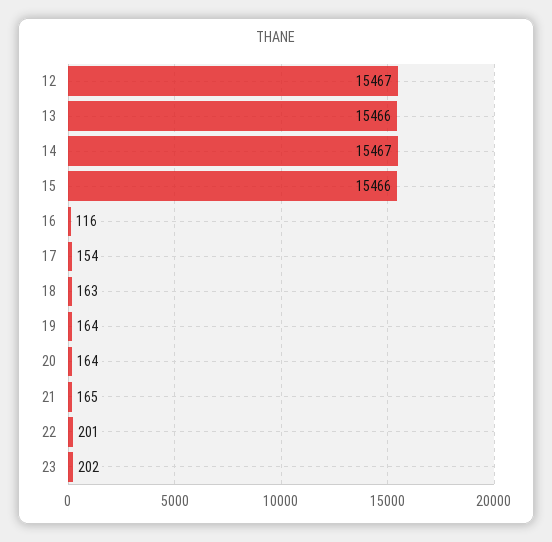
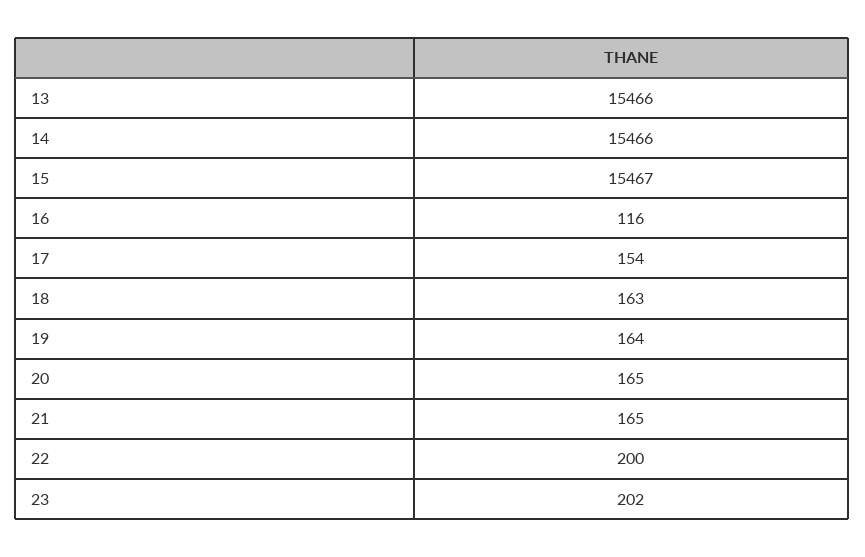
12: 15467 -> none
14: 15467 -> 15466
15: 15466 -> 15467
20: 164 -> 165
22: 201 -> 200

